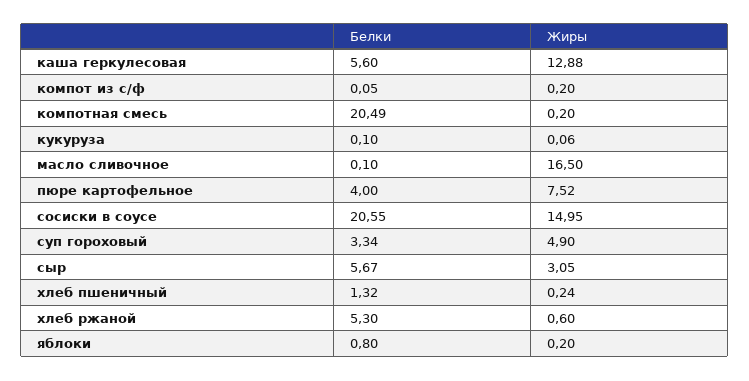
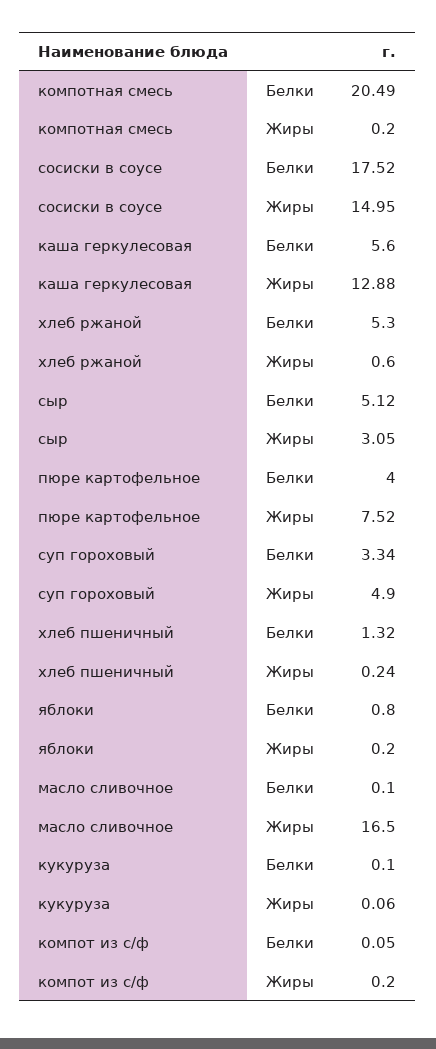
Белки, сосиски в соусе: 20.55 -> 17.52
Белки, сыр: 5.67 -> 5.12

